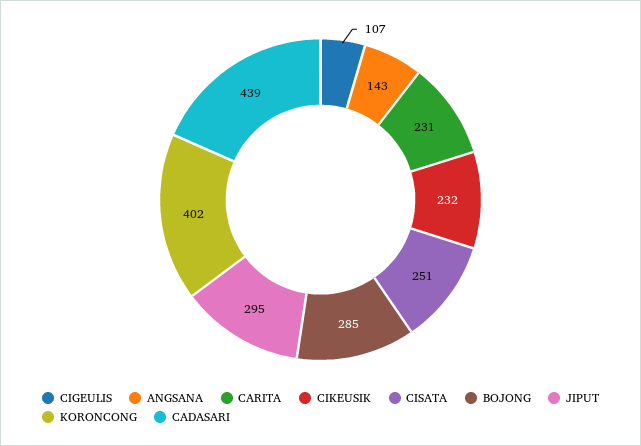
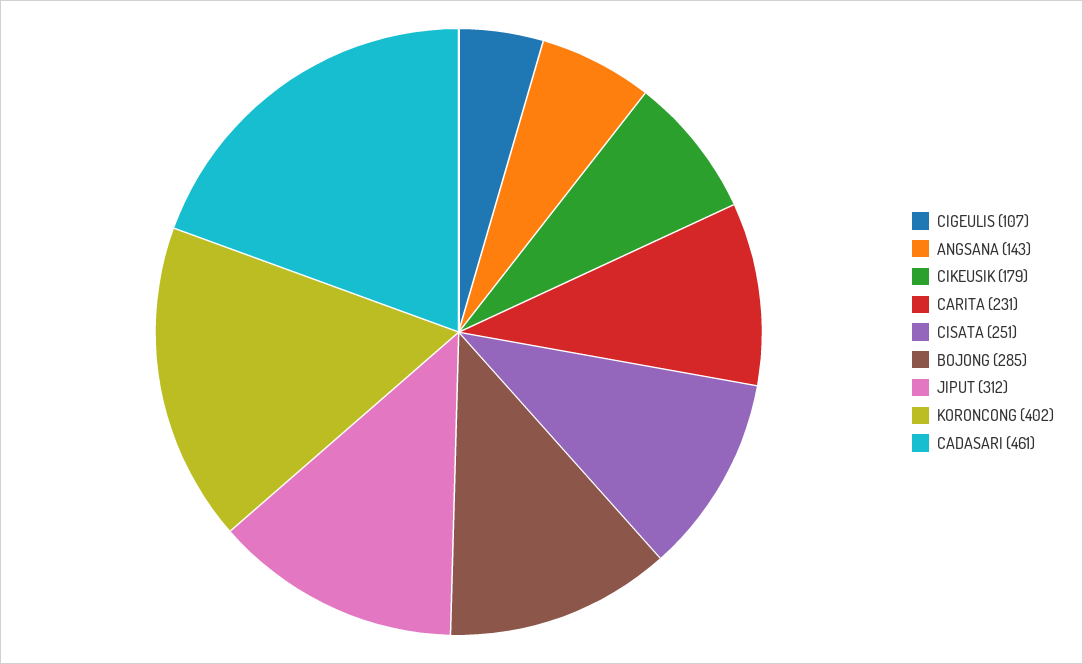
CIKEUSIK: 232 -> 179
JIPUT: 295 -> 312
CADASARI: 439 -> 461

